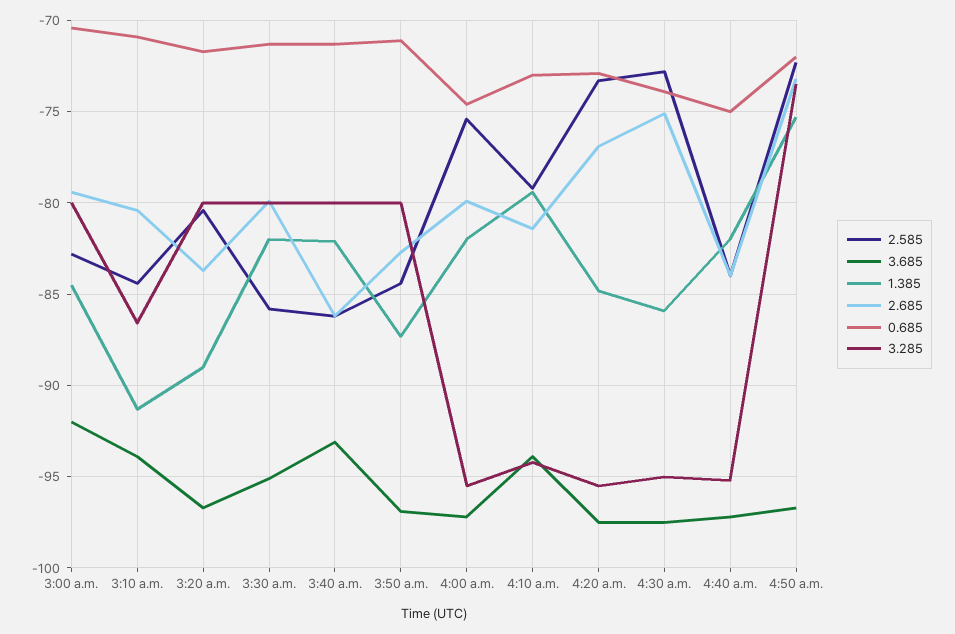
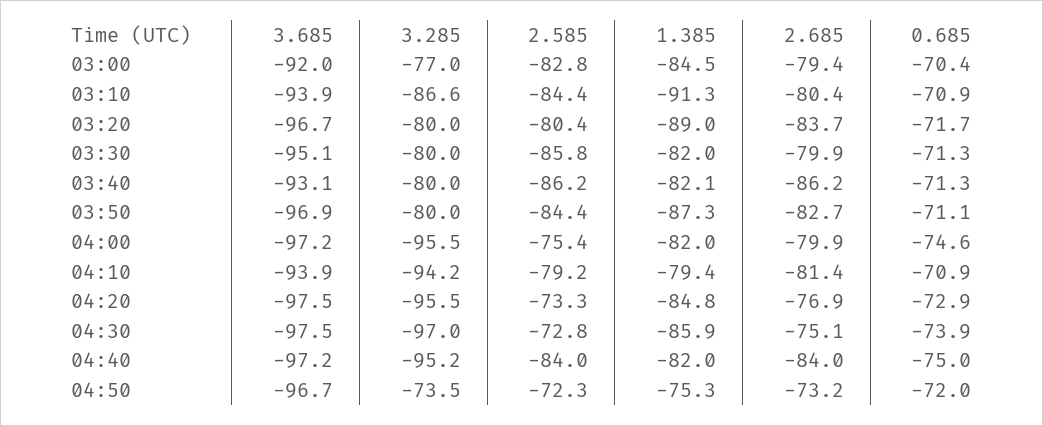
3.285, 3:00 a.m.: -80 -> -77
0.685, 4:10 a.m.: -73 -> -70.9
3.285, 4:30 a.m.: -95 -> -97

